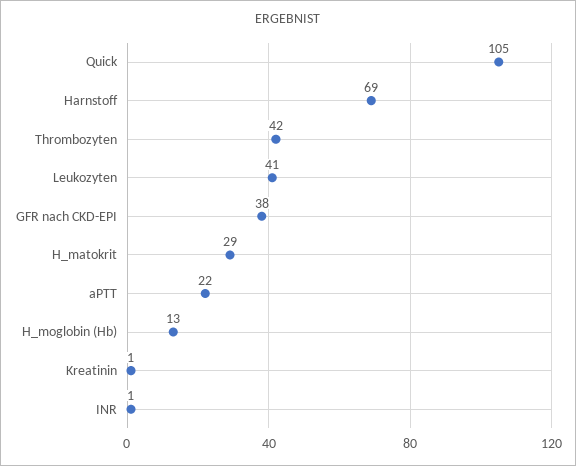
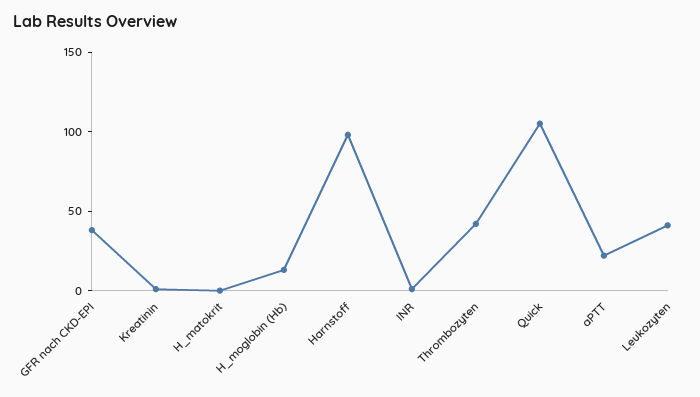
Harnstoff: 69 -> 100
H_matokrit: 29 -> 0

